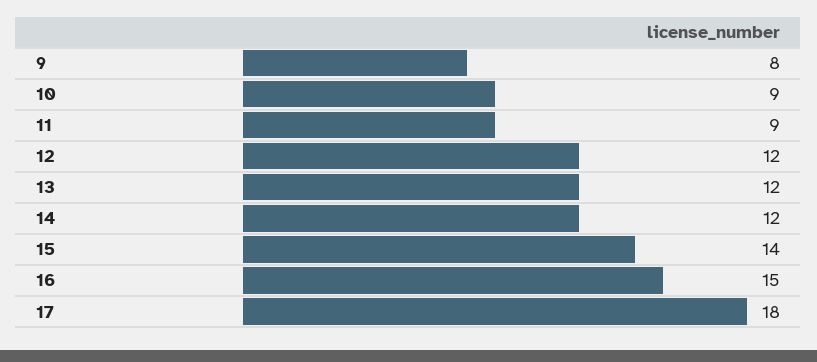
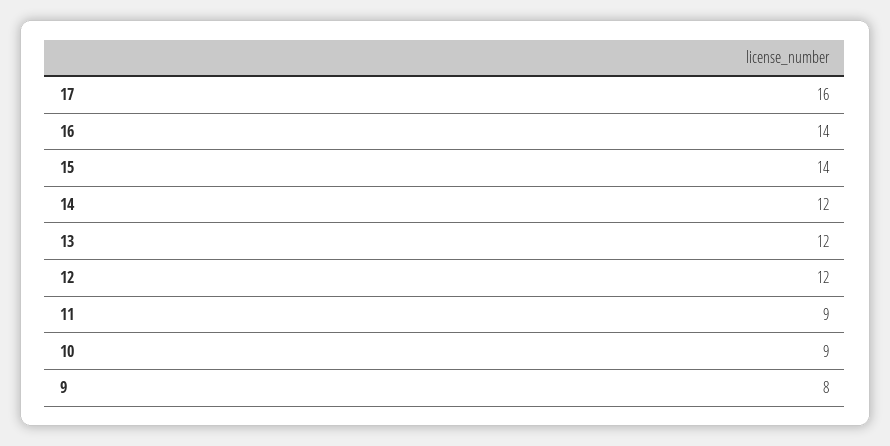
16: 15 -> 14
17: 18 -> 16

